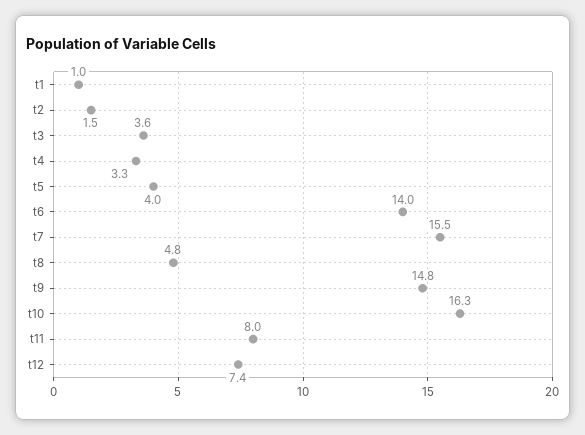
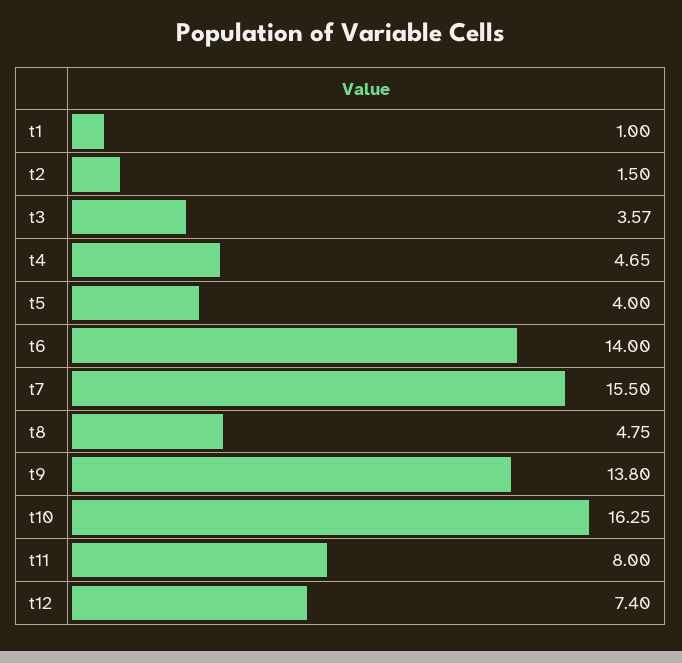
t4: 3.3 -> 4.65
t9: 14.8 -> 13.8

